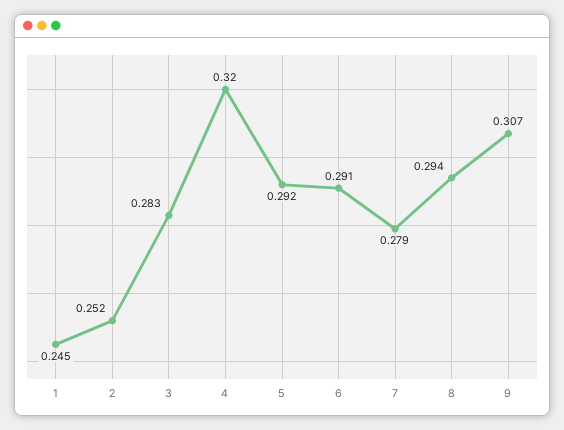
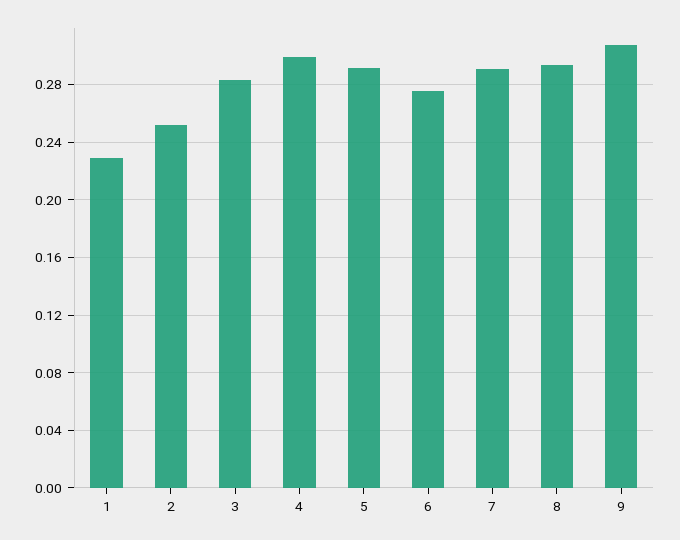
1: 0.245 -> 0.23
4: 0.32 -> 0.3
6: 0.291 -> 0.275
7: 0.279 -> 0.29

